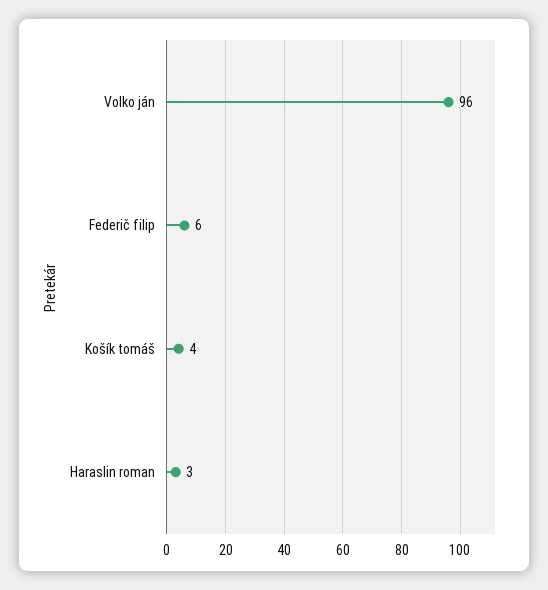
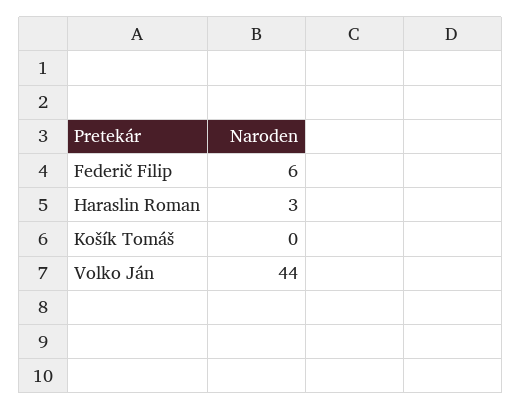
Volko ján: 96 -> 44
Košík tomáš: 4 -> 0

